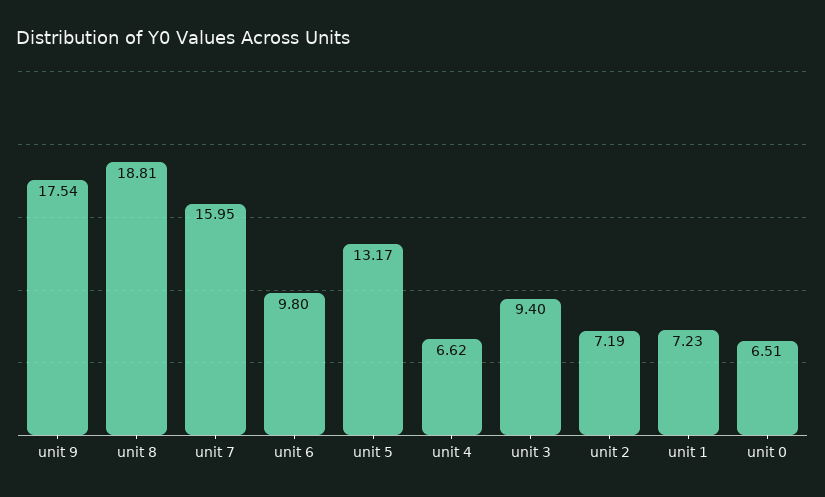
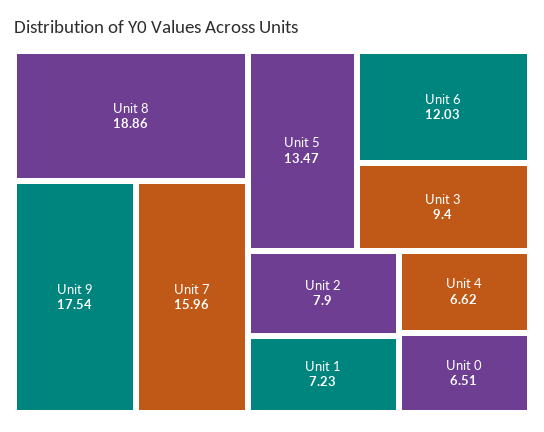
unit 8: 18.81 -> 18.86
unit 7: 15.95 -> 15.96
unit 6: 9.8 -> 12.03
unit 5: 13.17 -> 13.47
unit 2: 7.19 -> 7.9

